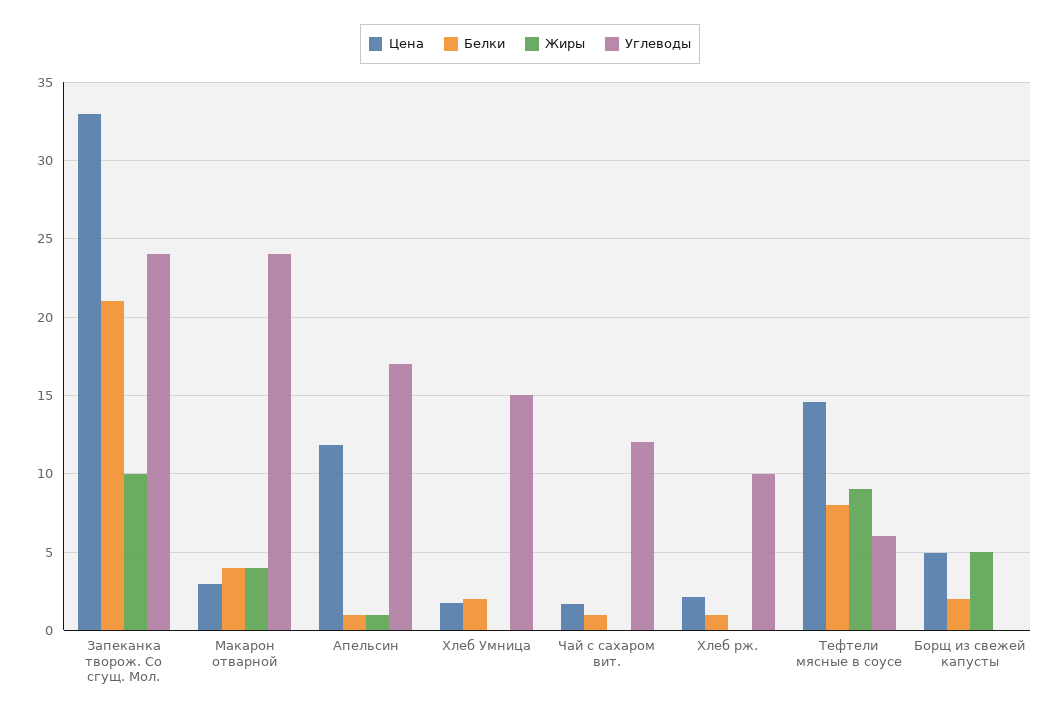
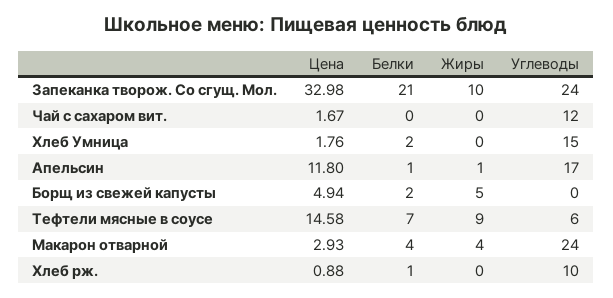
Белки, Чай с сахаром вит.: 1 -> 0
Цена, Хлеб рж.: 2 -> 0.88
Белки, Тефтели мясные в соусе: 8 -> 7

